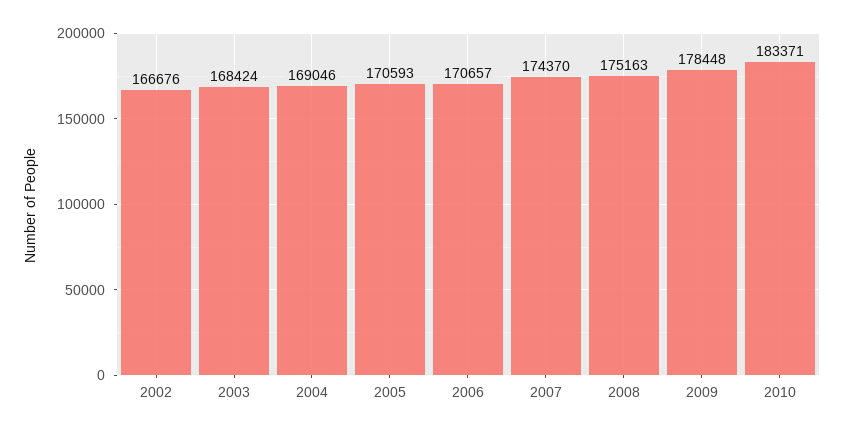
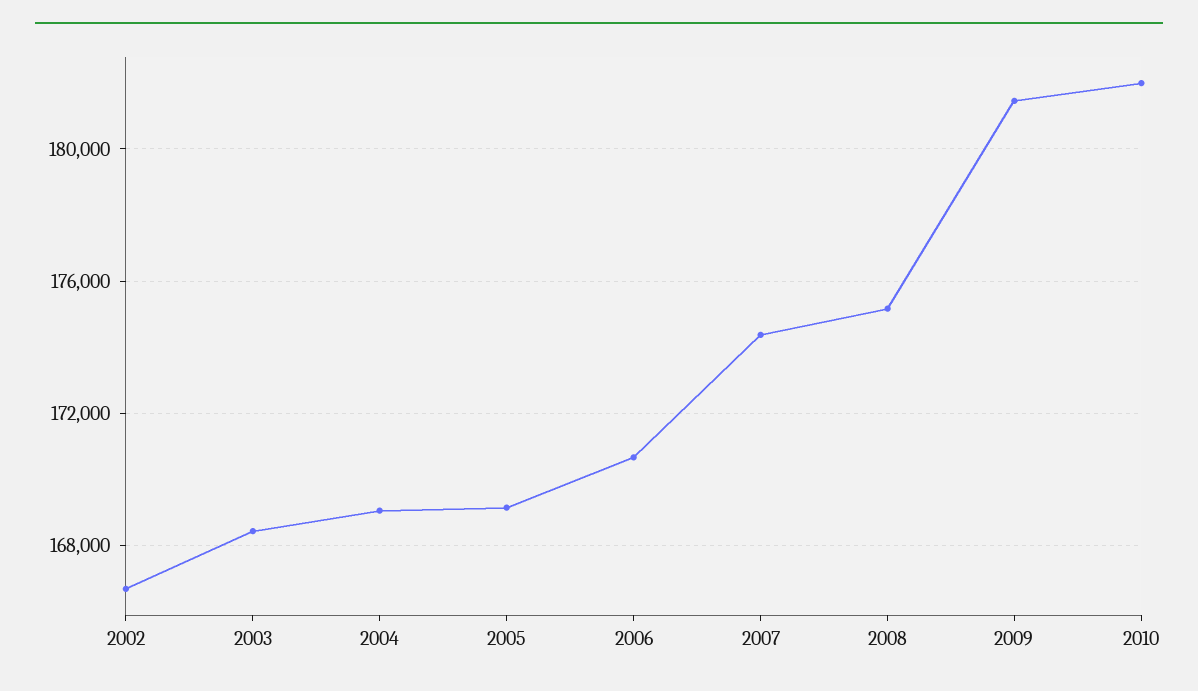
2005: 170593 -> 169000
2009: 178448 -> 181500
2010: 183371 -> 182000

